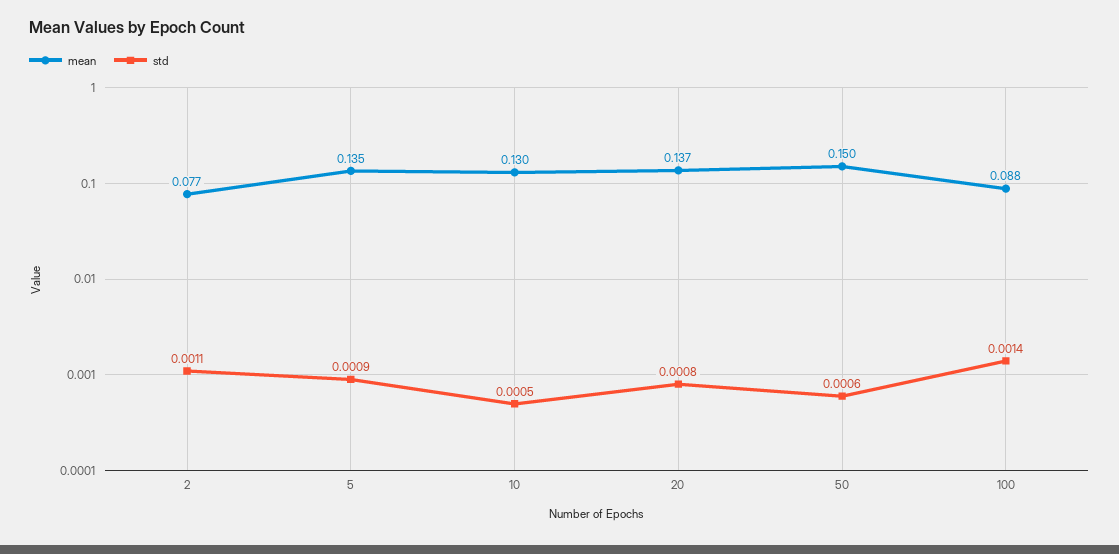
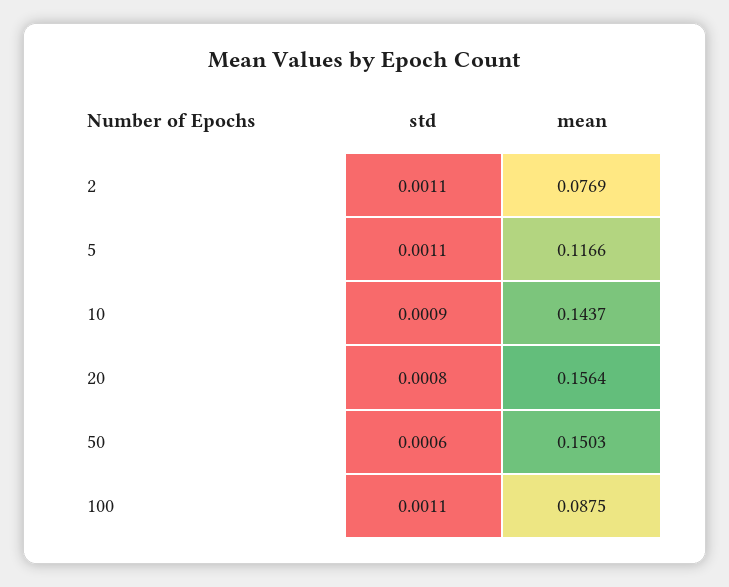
mean, 5: 0.135 -> 0.1166
std, 5: 0.0009 -> 0.0011
mean, 10: 0.13 -> 0.1437
std, 10: 0.0005 -> 0.0009
mean, 20: 0.137 -> 0.1564
std, 100: 0.0014 -> 0.0011

